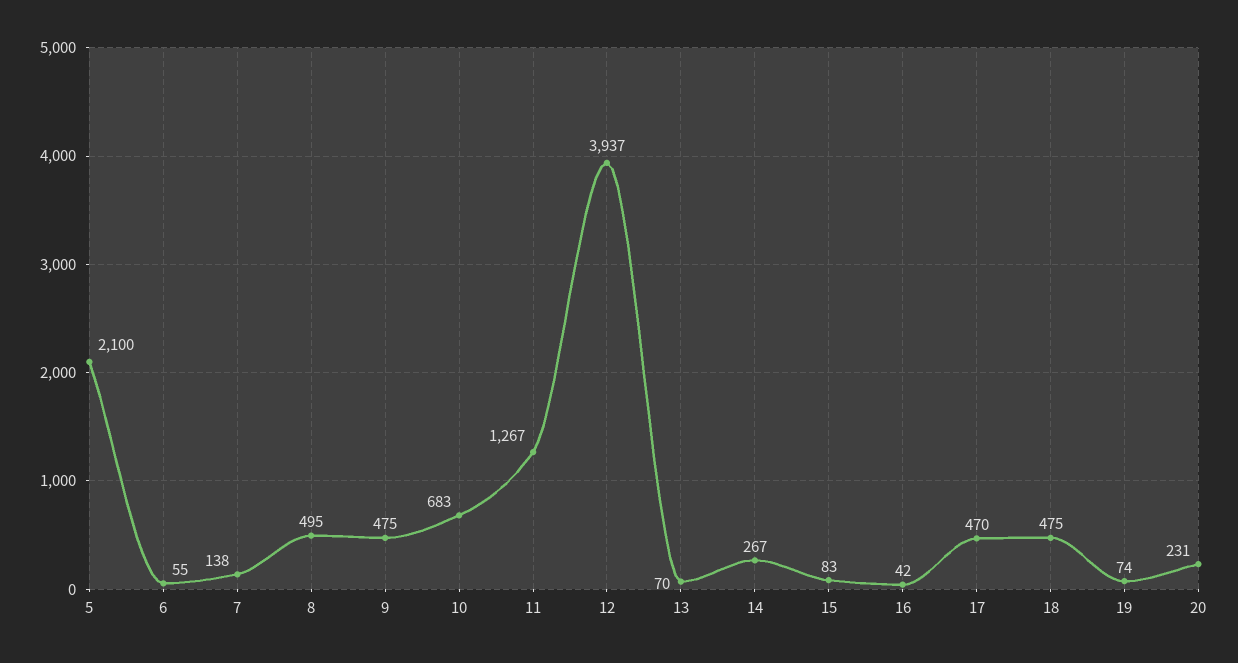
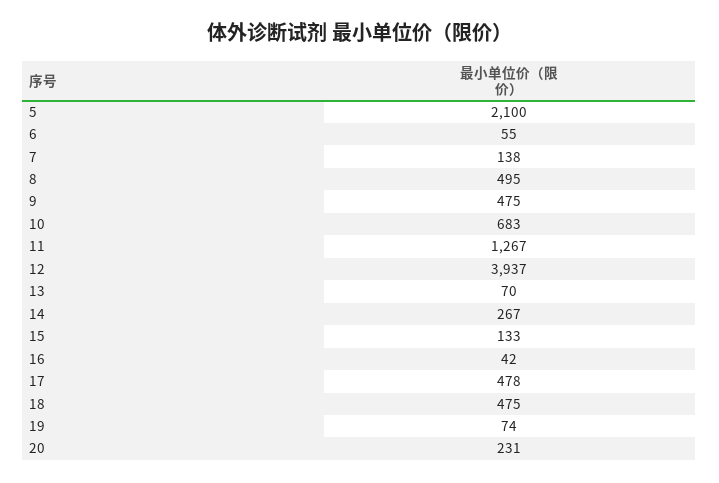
15: 83 -> 133
17: 470 -> 478

